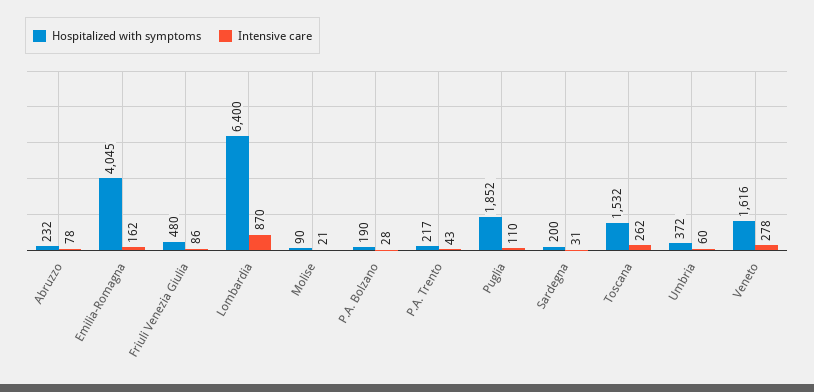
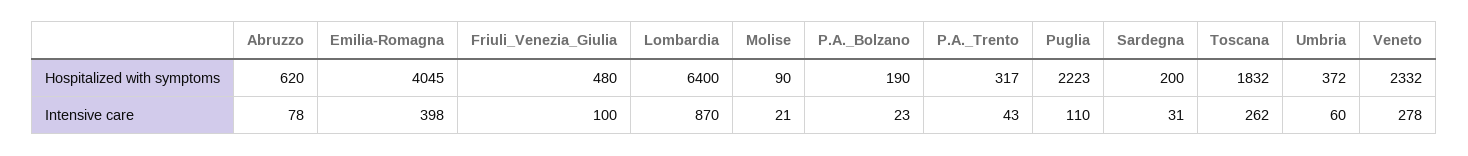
Hospitalized with symptoms, Abruzzo: 232 -> 620
Intensive care, Emilia-Romagna: 162 -> 398
Intensive care, Friuli Venezia Giulia: 86 -> 100
Intensive care, P.A. Bolzano: 28 -> 23
Hospitalized with symptoms, P.A. Trento: 217 -> 317
Hospitalized with symptoms, Puglia: 1852 -> 2223
Hospitalized with symptoms, Toscana: 1532 -> 1832
Hospitalized with symptoms, Veneto: 1616 -> 2332

